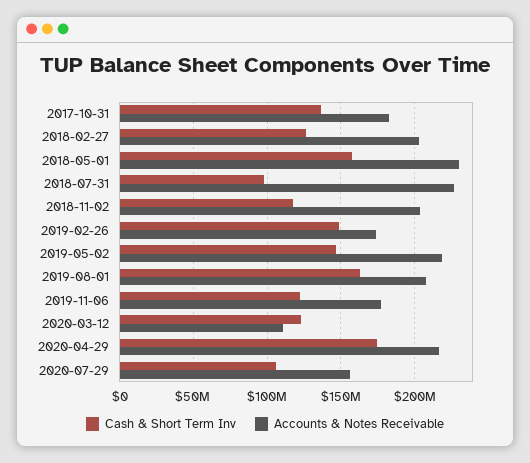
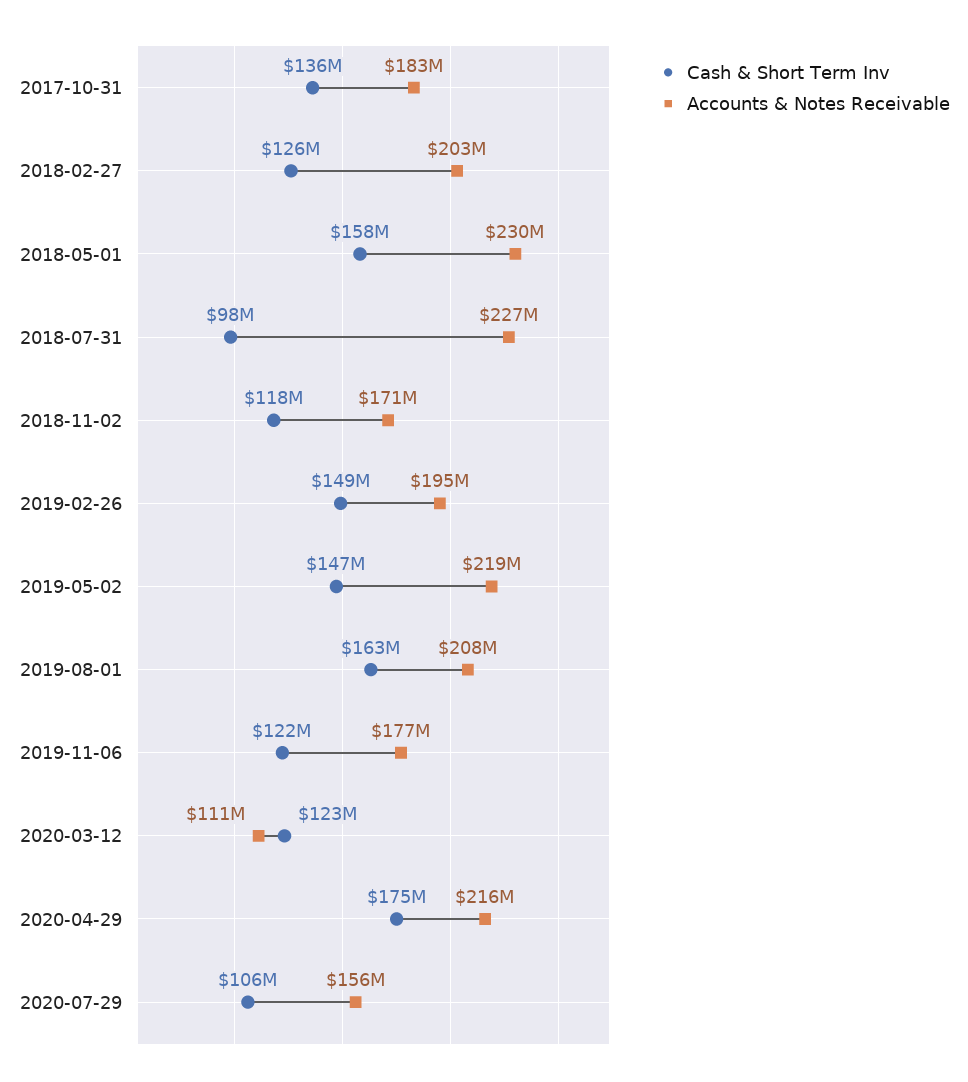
Accounts & Notes Receivable, 2018-11-02: 205000000 -> 171000000
Accounts & Notes Receivable, 2019-02-26: 175000000 -> 195000000

